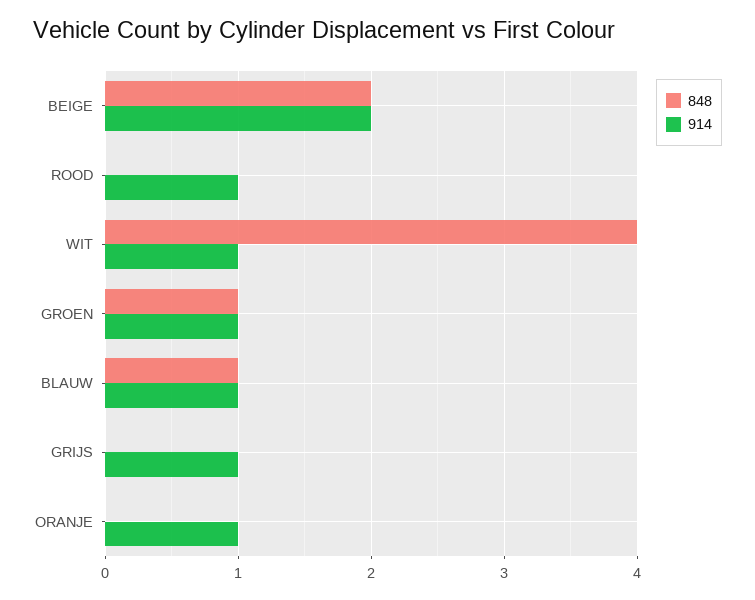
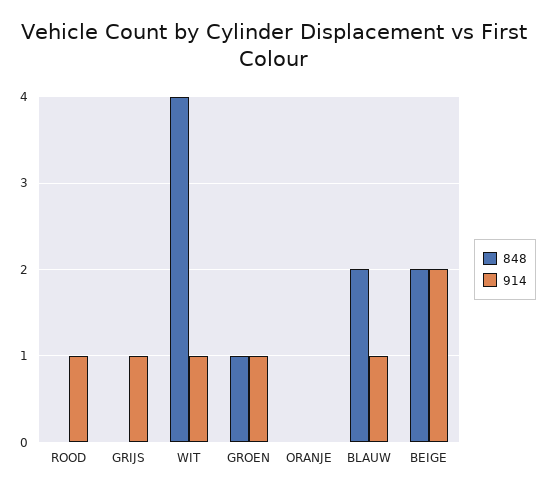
848, BLAUW: 1 -> 2
914, ORANJE: 1 -> 0

